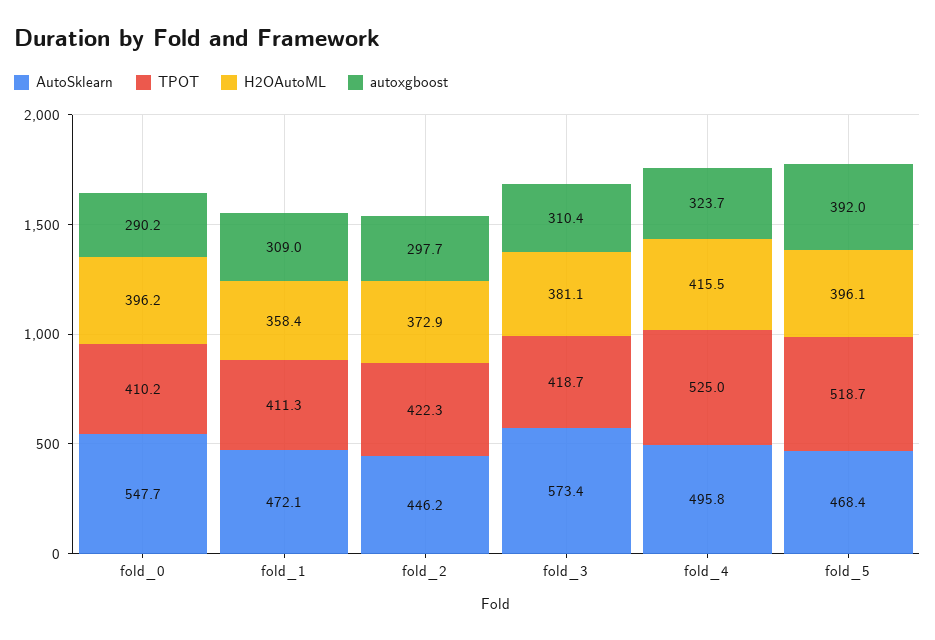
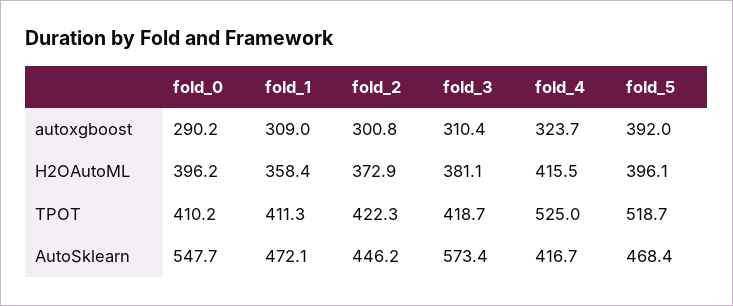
autoxgboost, fold_2: 297.7 -> 300.8
AutoSklearn, fold_4: 495.8 -> 416.7

